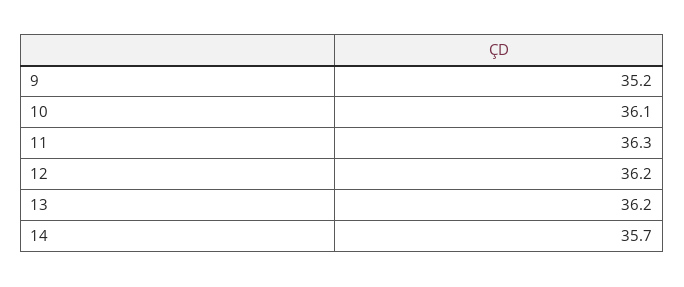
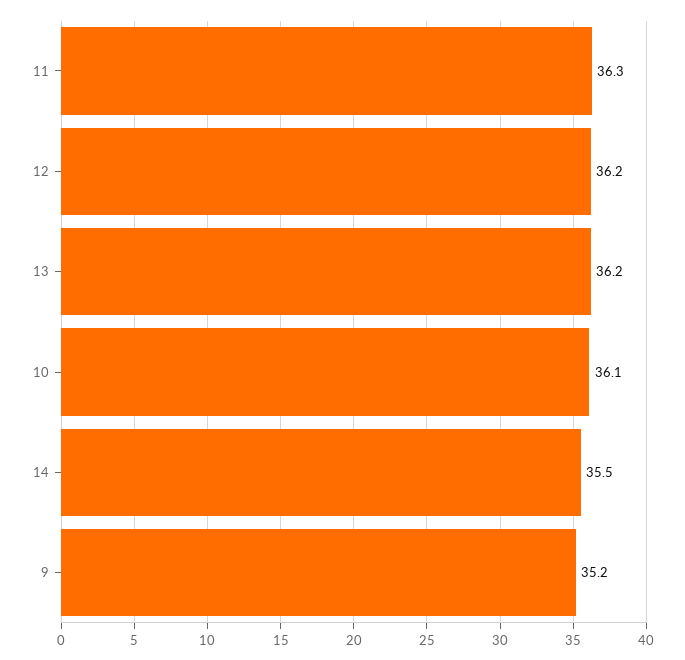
14: 35.7 -> 35.5

